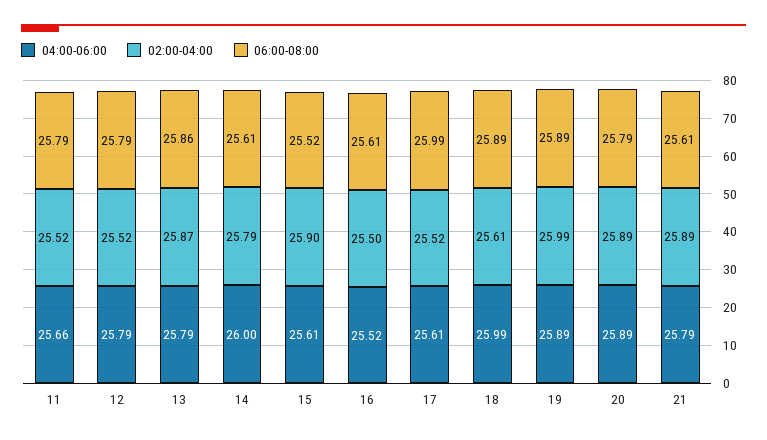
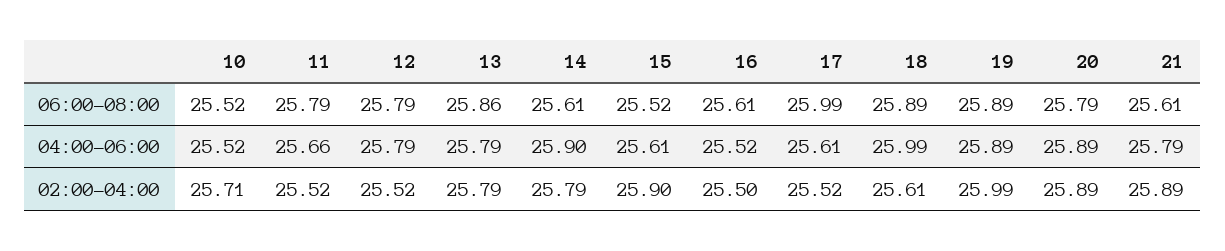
02:00-04:00, 13: 25.87 -> 25.79
04:00-06:00, 14: 26 -> 25.9
06:00-08:00, 10: none -> 25.52
04:00-06:00, 10: none -> 25.52
02:00-04:00, 10: none -> 25.71

